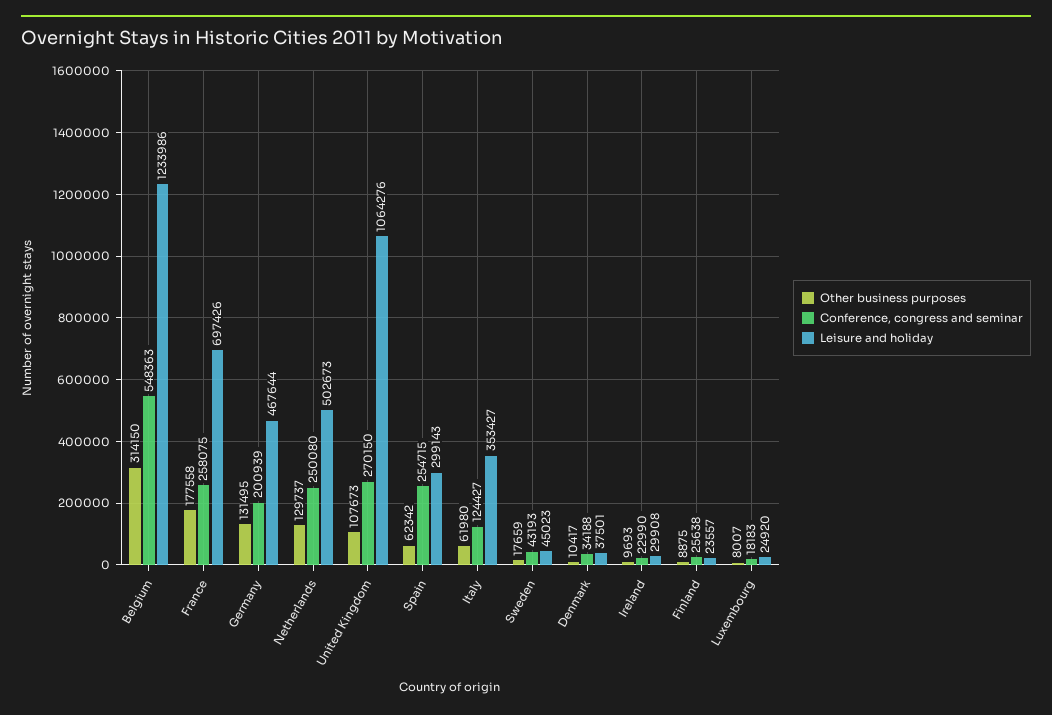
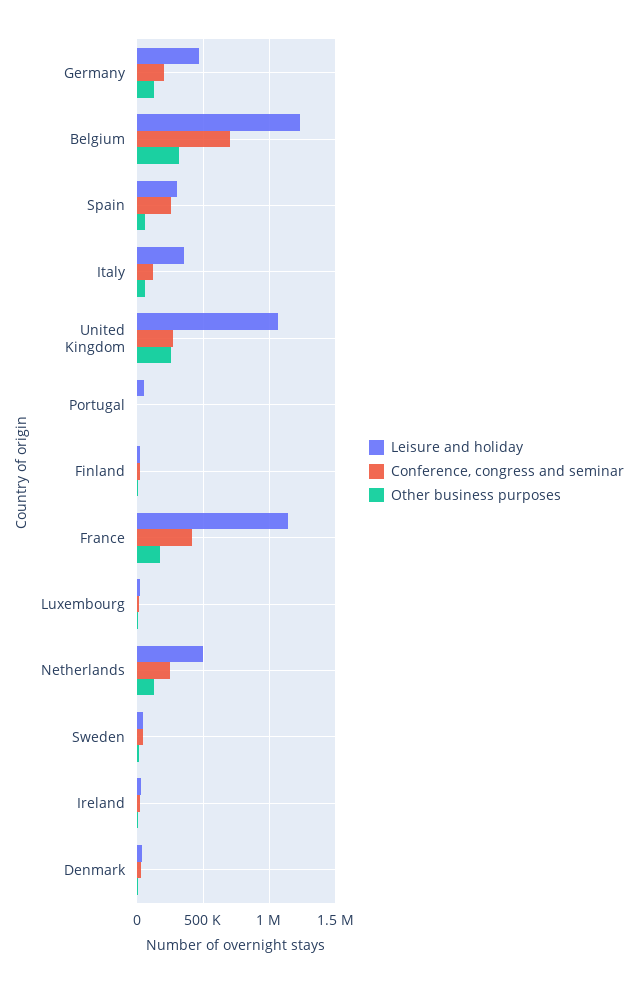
Conference, congress and seminar, Belgium: 548363 -> 700000
Conference, congress and seminar, France: 258075 -> 400000
Leisure and holiday, France: 697426 -> 1150000
Other business purposes, United Kingdom: 107673 -> 250000
Leisure and holiday, Portugal: none -> 50000
Conference, congress and seminar, Portugal: none -> 0
Other business purposes, Portugal: none -> 0

